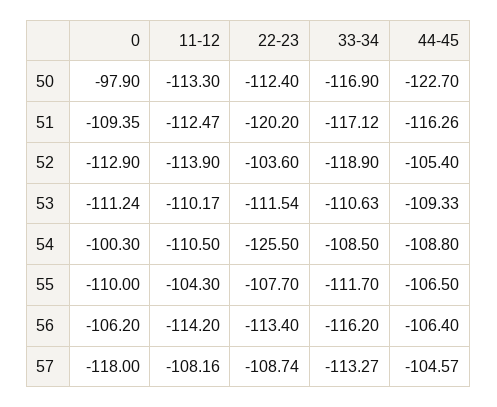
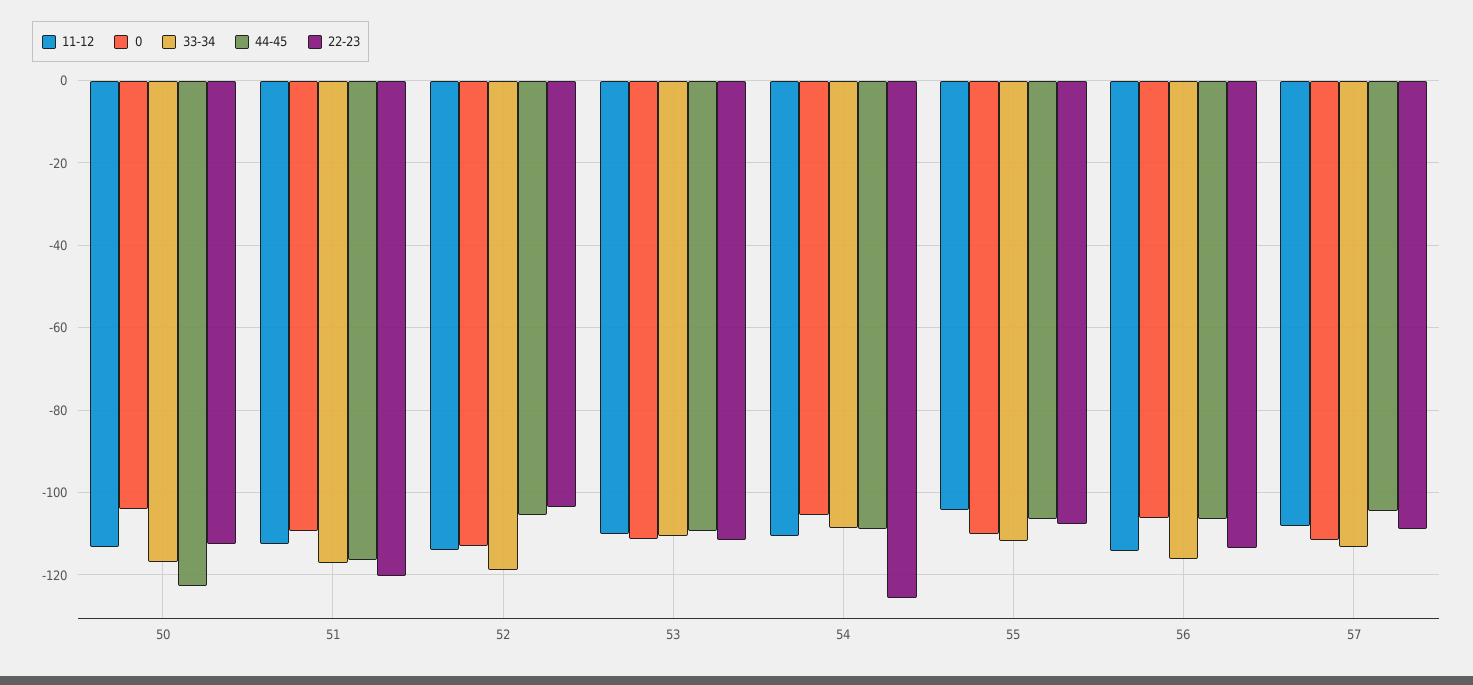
0, 50: -97.9 -> -104
0, 54: -100.3 -> -106
0, 57: -118 -> -112

